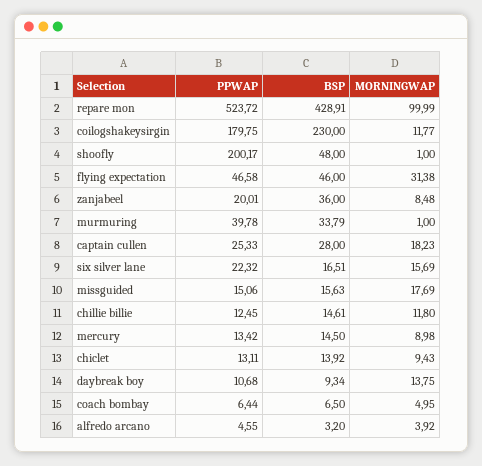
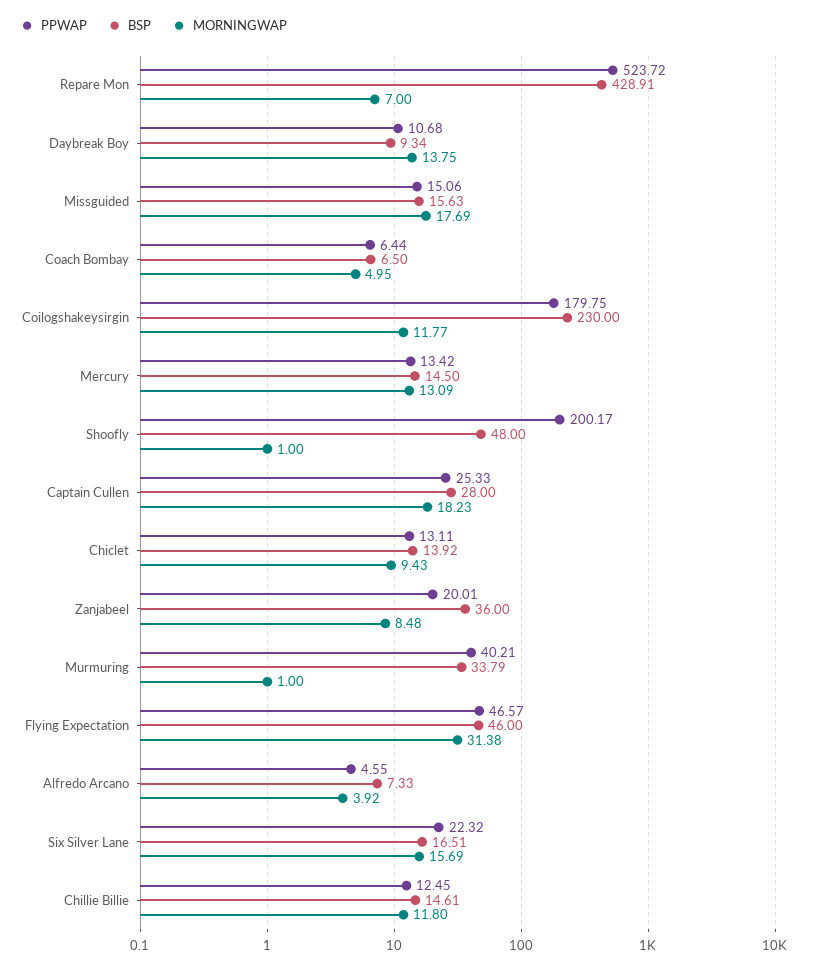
MORNINGWAP, repare mon: 99.99 -> 7
PPWAP, flying expectation: 46.58 -> 46.57
PPWAP, murmuring: 39.78 -> 40.21
MORNINGWAP, mercury: 8.98 -> 13.09
BSP, alfredo arcano: 3.2 -> 7.33

